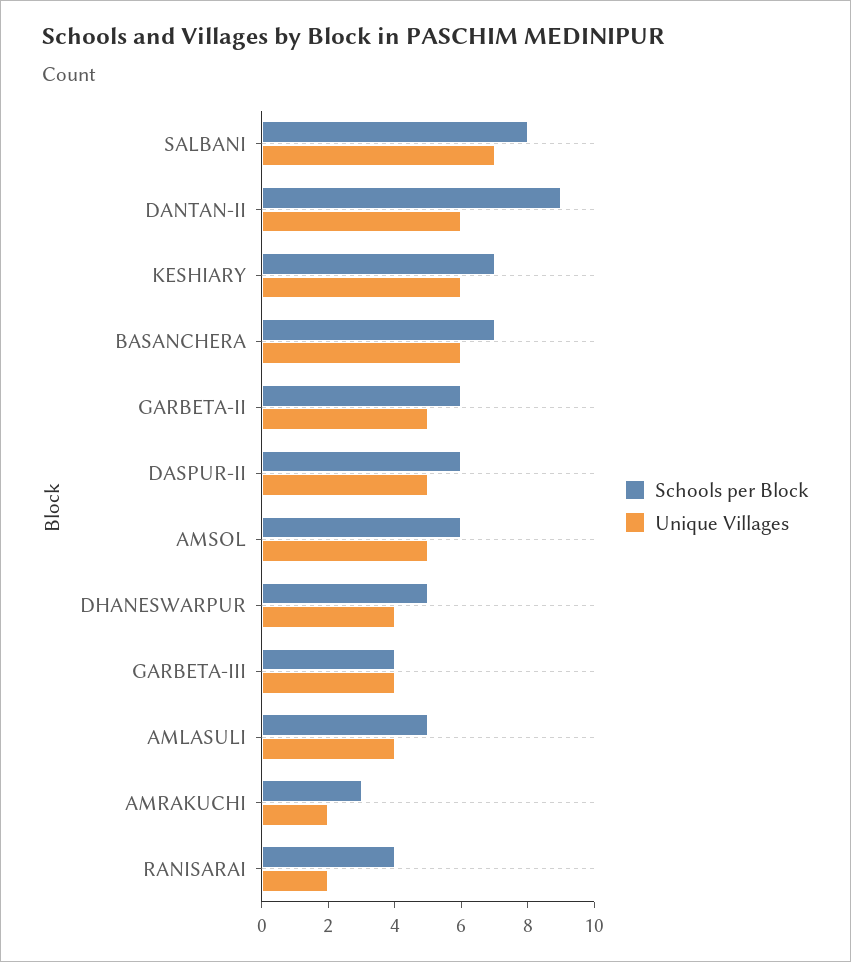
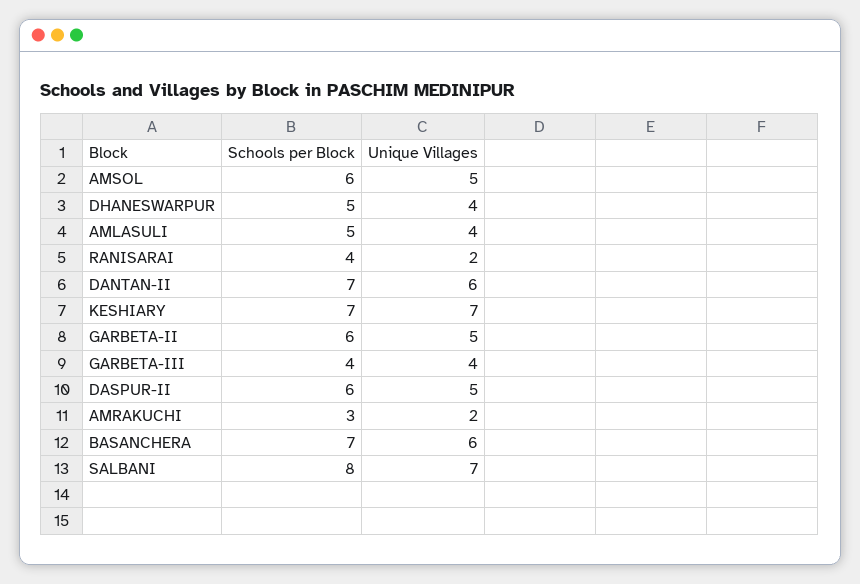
Schools per Block, DANTAN-II: 9 -> 7
Unique Villages, KESHIARY: 6 -> 7

